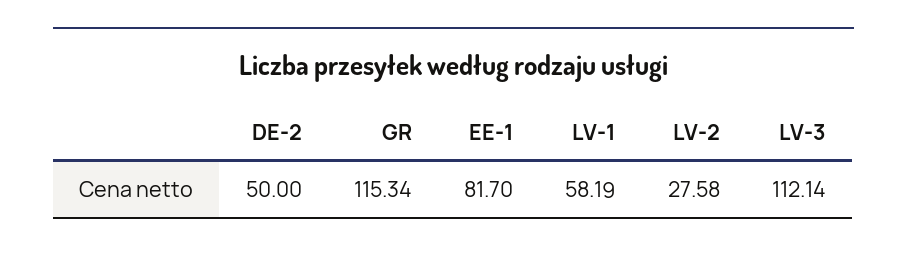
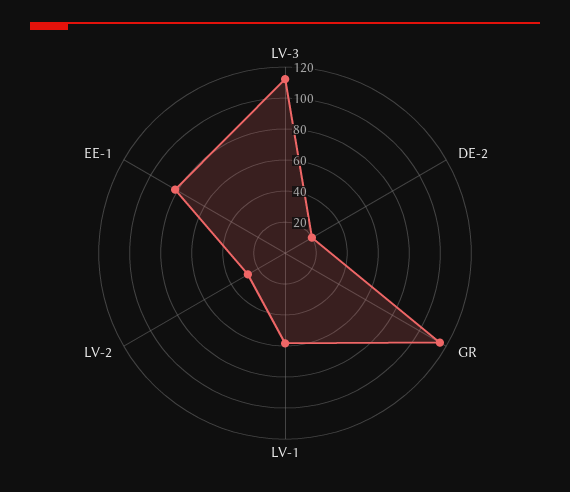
DE-2: 50 -> 20

